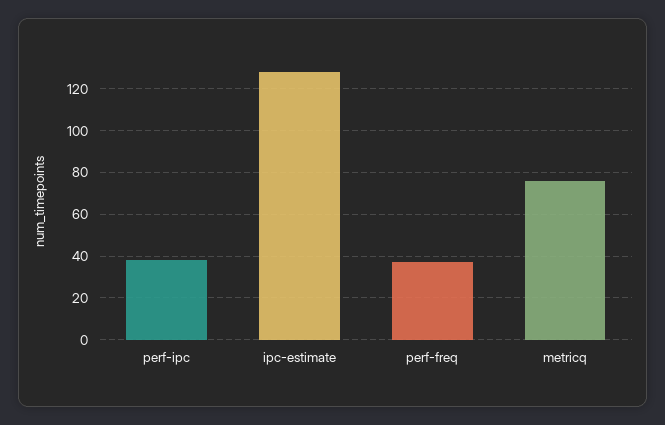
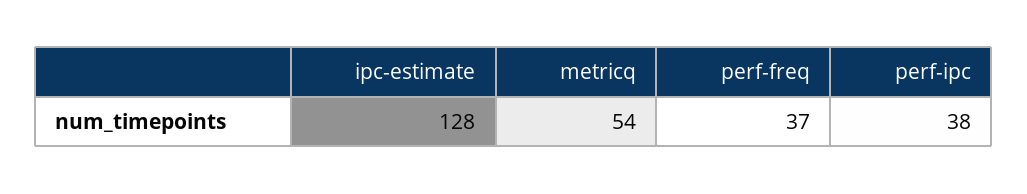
metricq: 75 -> 54

